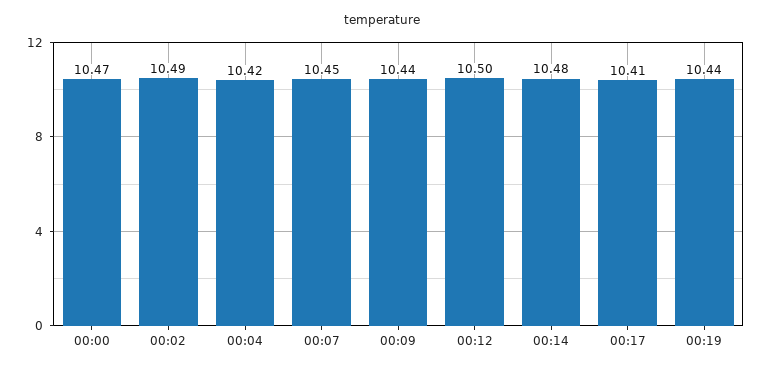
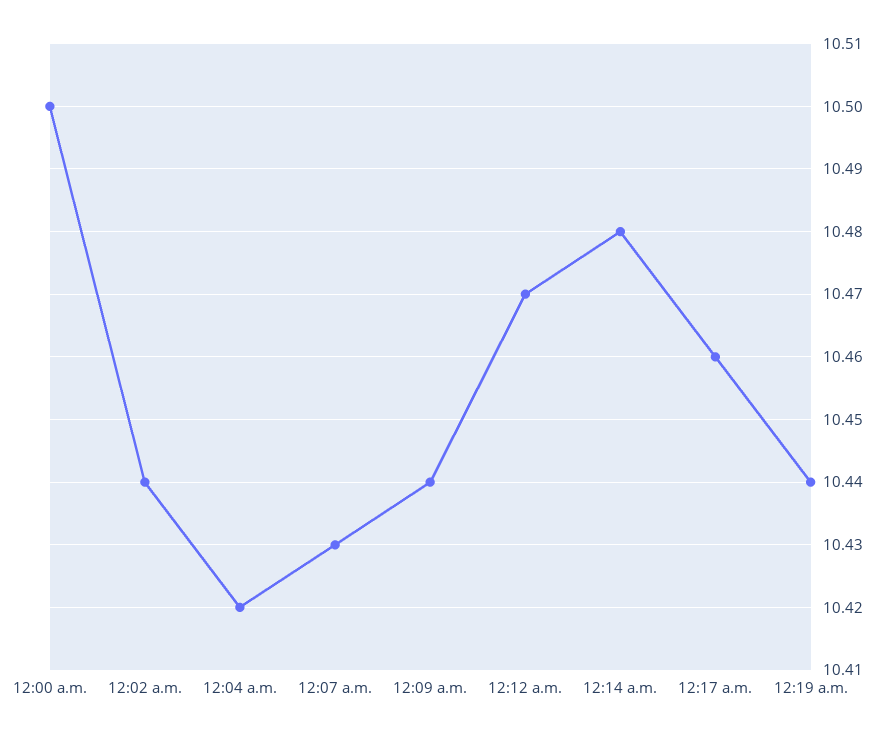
00:00: 10.47 -> 10.5
00:02: 10.49 -> 10.44
00:07: 10.45 -> 10.43
00:12: 10.5 -> 10.47
00:17: 10.41 -> 10.46

